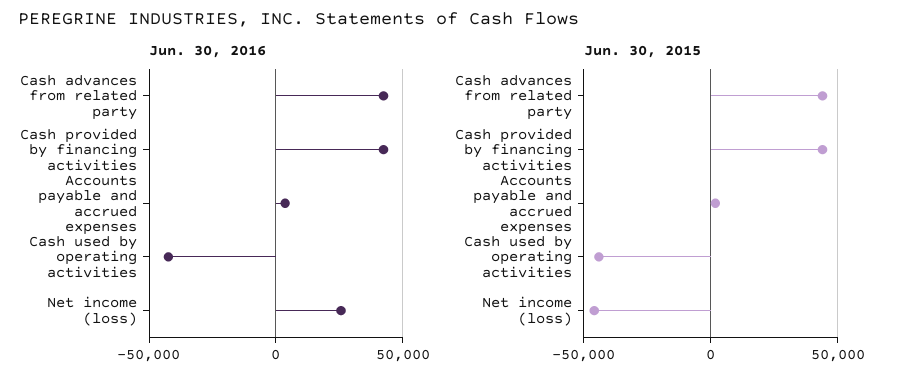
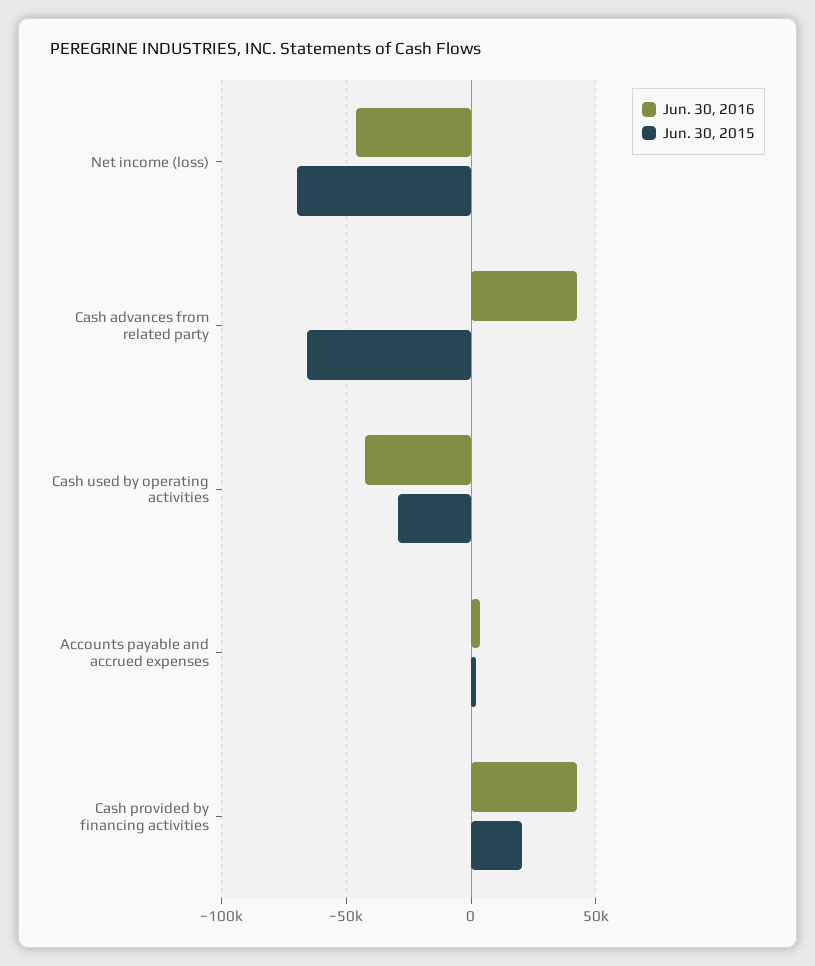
Jun. 30, 2016, Net income (loss): 25000 -> -45000
Jun. 30, 2015, Cash advances from related party: 45000 -> -65000
Jun. 30, 2015, Cash provided by financing activities: 45000 -> 20000
Jun. 30, 2015, Cash used by operating activities: -45000 -> -30000
Jun. 30, 2015, Net income (loss): -45000 -> -70000

